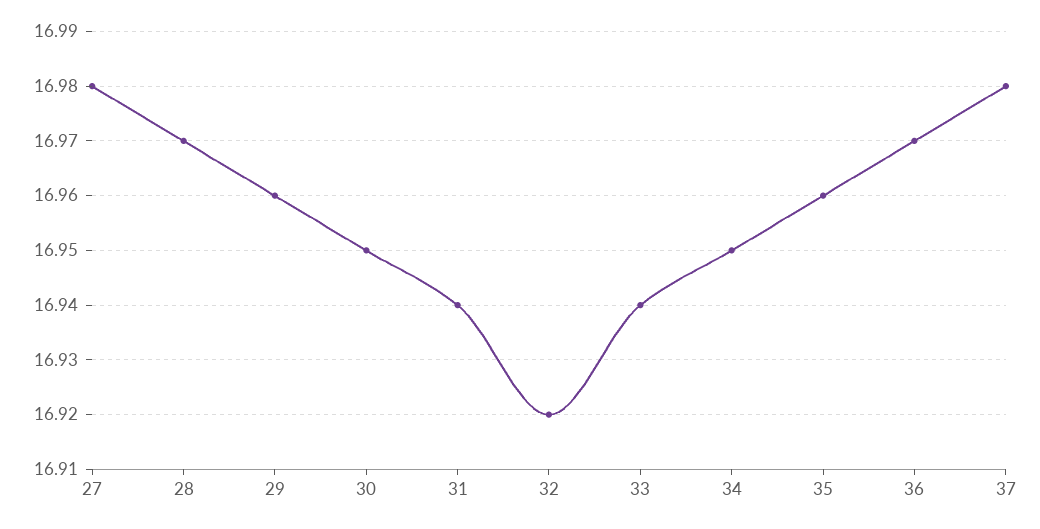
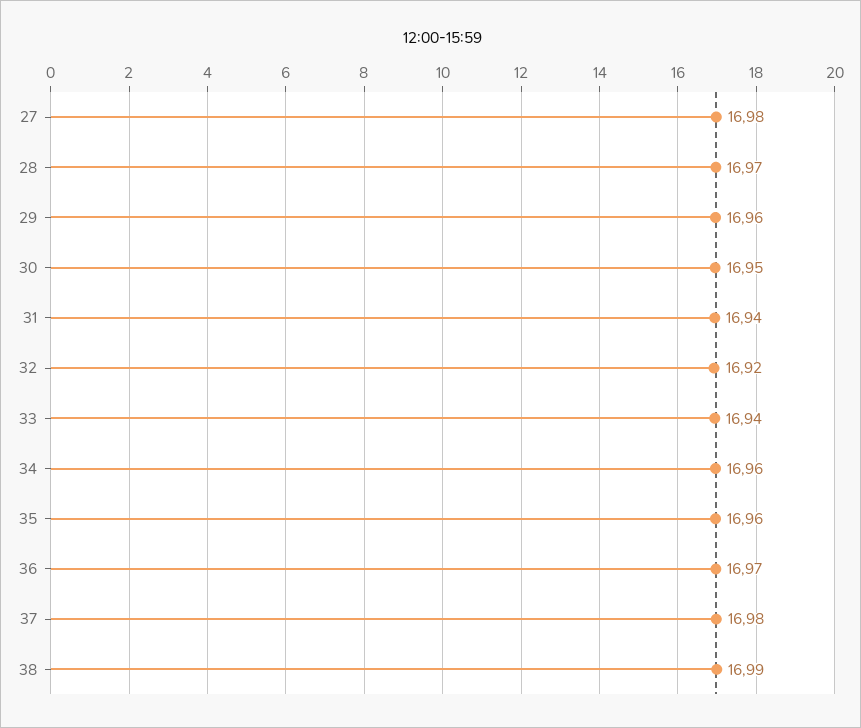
34: 16.95 -> 16.96
38: none -> 16.99

